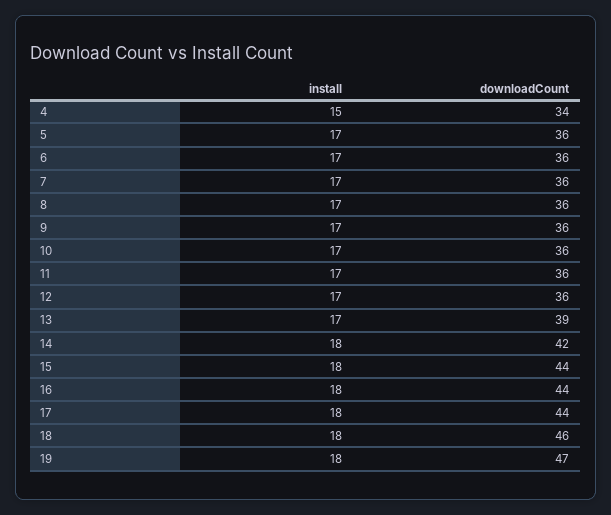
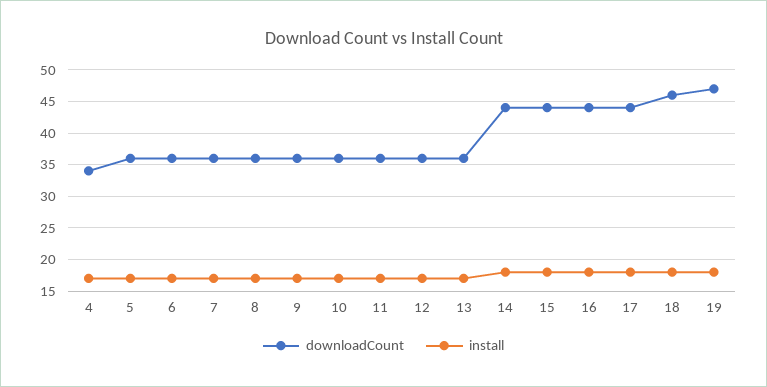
install, 4: 15 -> 17
downloadCount, 13: 39 -> 36
downloadCount, 14: 42 -> 44

